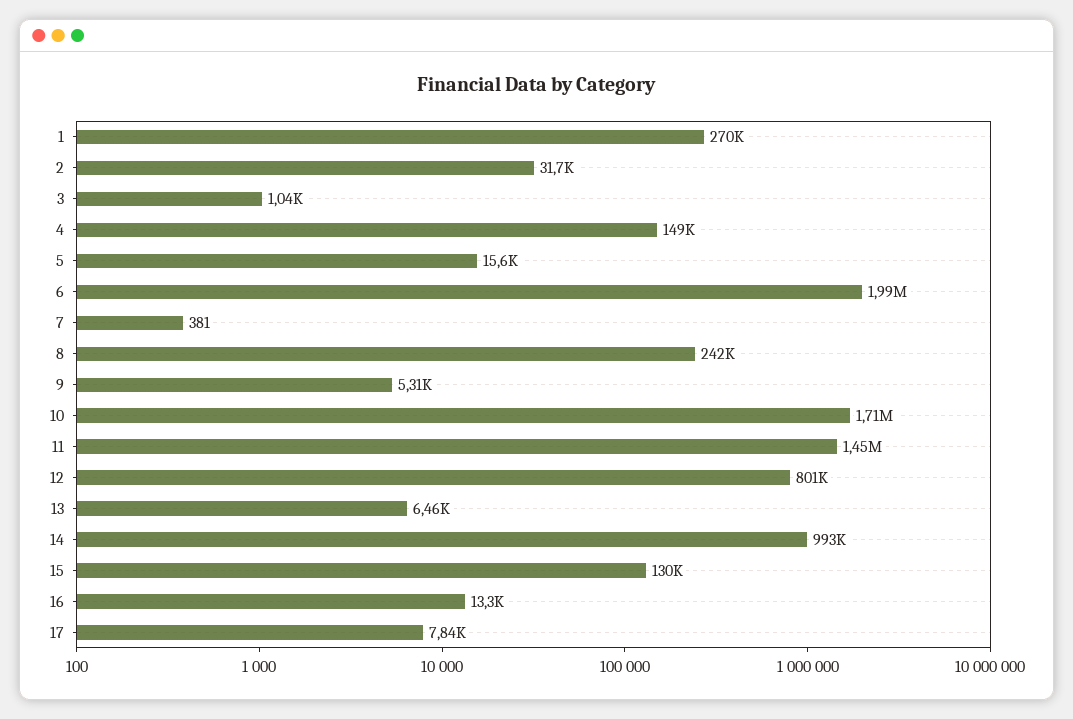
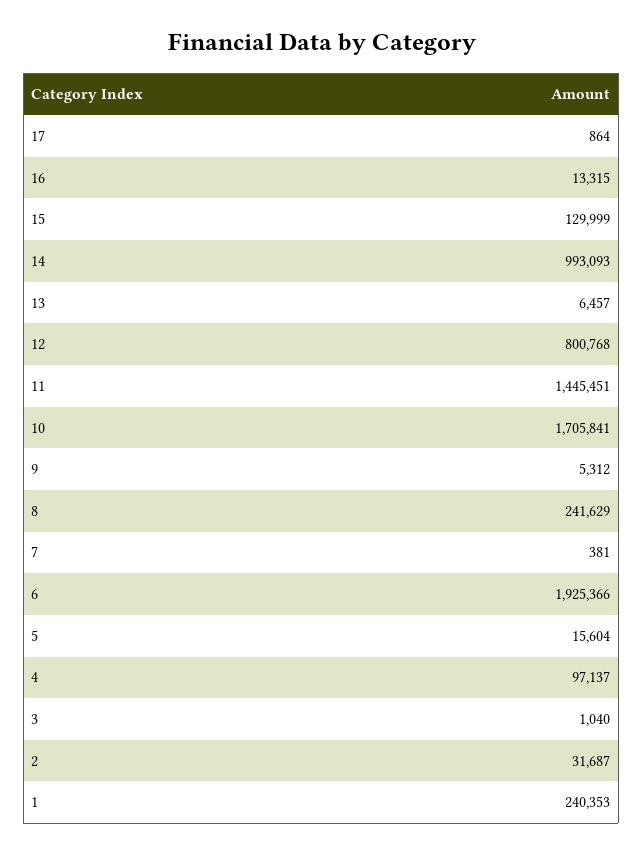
1: 270000 -> 240353
4: 149000 -> 97137
6: 1990000 -> 1925366
17: 7840 -> 864

